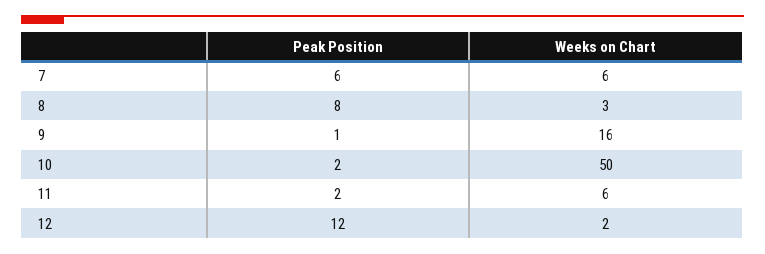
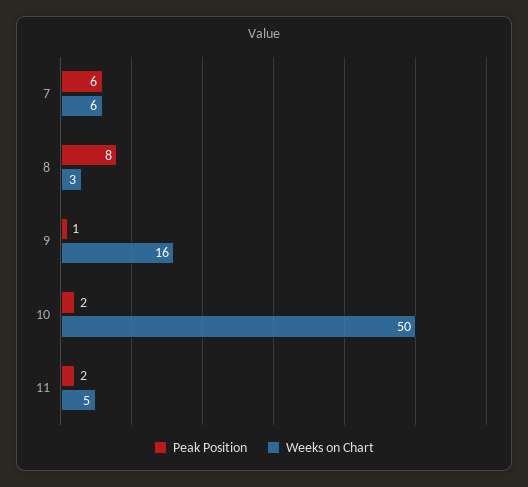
Weeks on Chart, 11: 6 -> 5
Peak Position, 12: 12 -> none
Weeks on Chart, 12: 2 -> none

